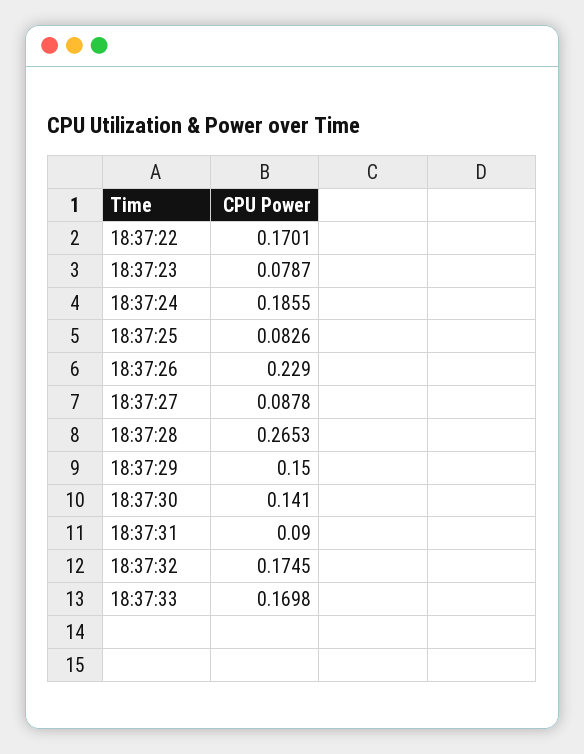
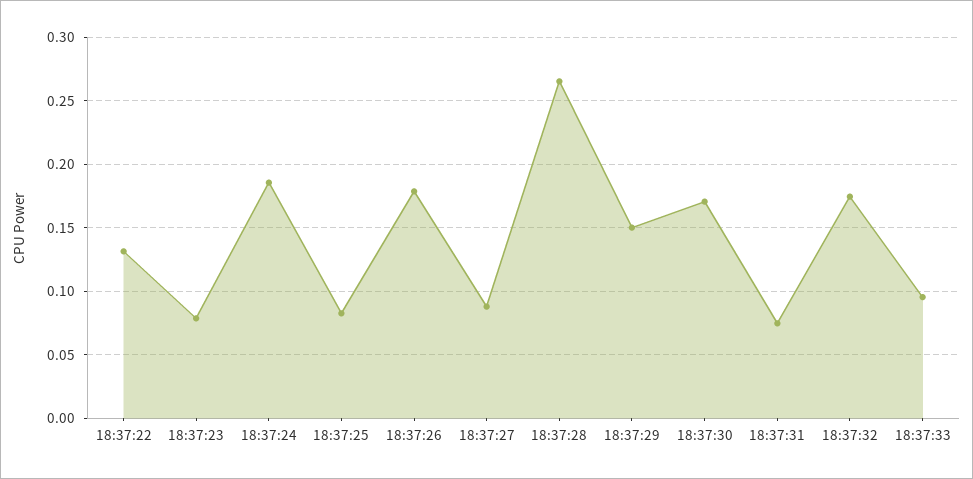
18:37:22: 0.1701 -> 0.13
18:37:26: 0.229 -> 0.18
18:37:30: 0.141 -> 0.17
18:37:31: 0.09 -> 0.075
18:37:33: 0.1698 -> 0.095

